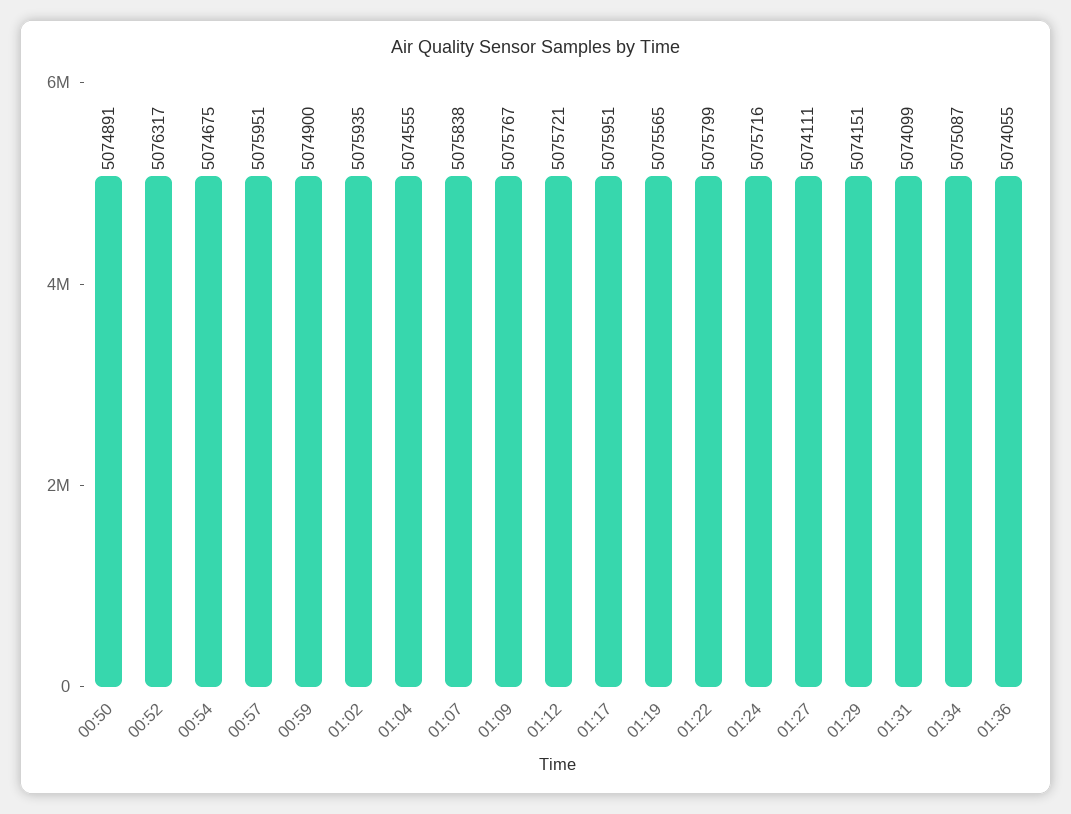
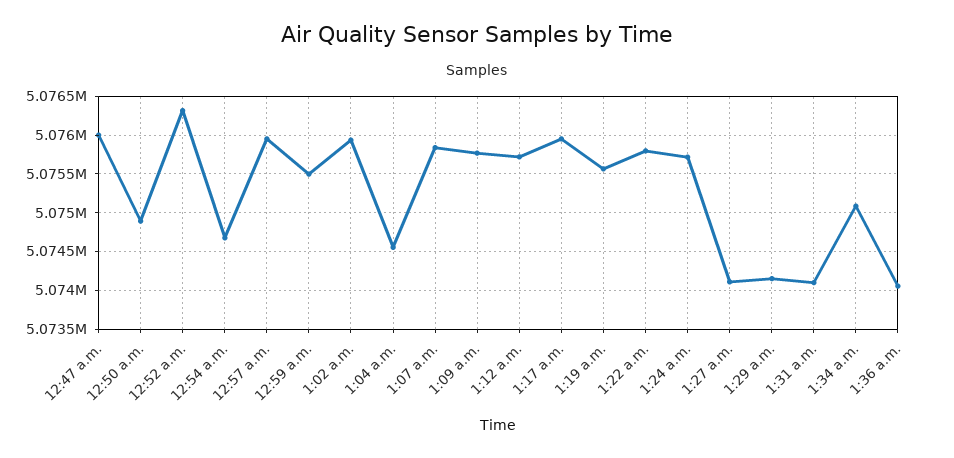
00:59: 5074900 -> 5075500
12:47 a.m.: none -> 5076000

